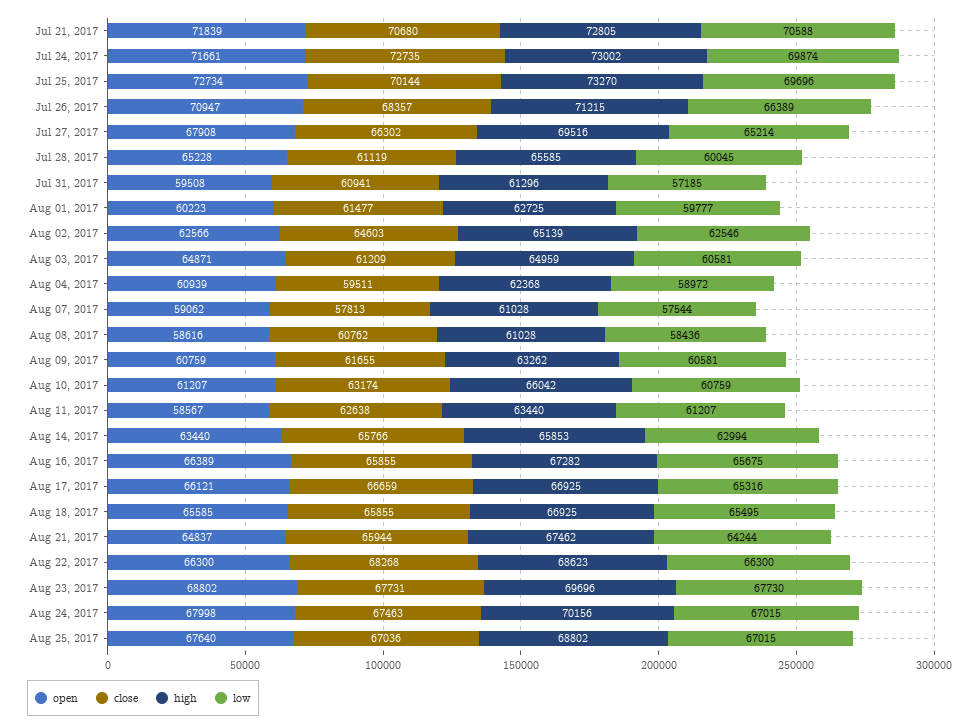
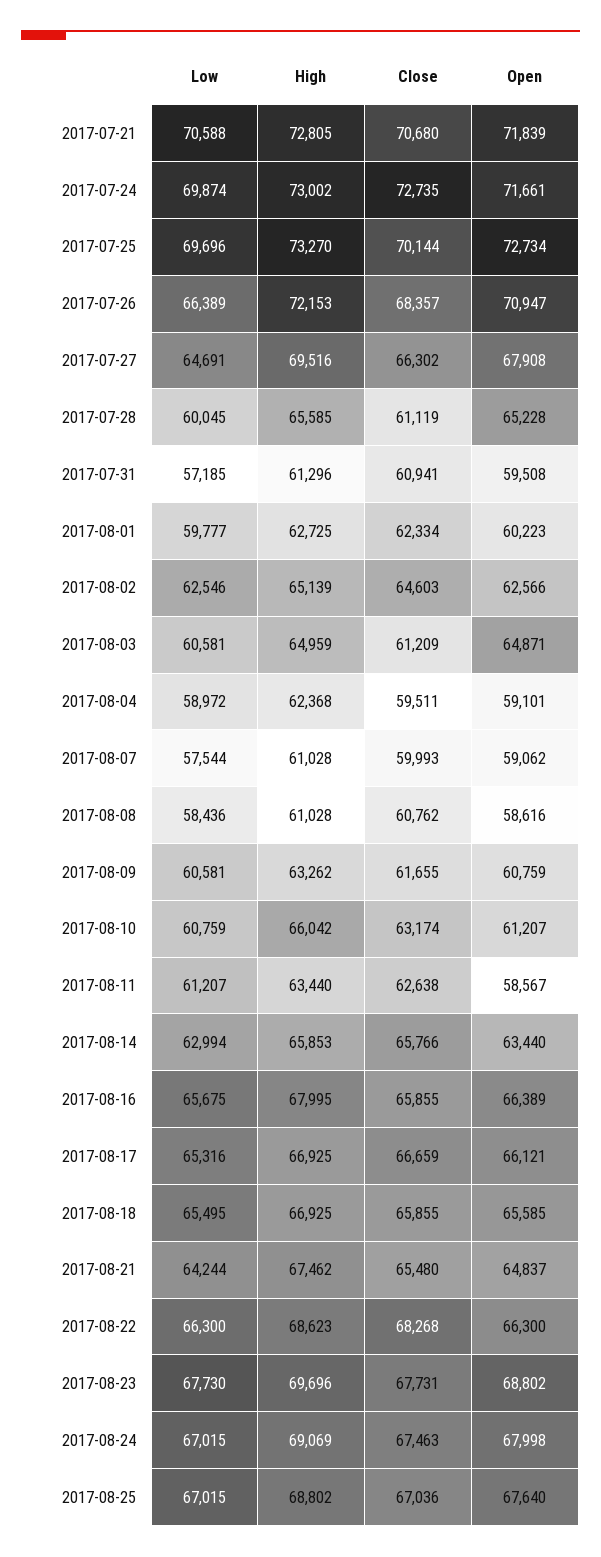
high, Jul 26, 2017: 71215 -> 72153
low, Jul 27, 2017: 65214 -> 64691
close, Aug 01, 2017: 61477 -> 62334
open, Aug 04, 2017: 60939 -> 59101
close, Aug 07, 2017: 57813 -> 59993
high, Aug 16, 2017: 67282 -> 67995
close, Aug 21, 2017: 65944 -> 65480
high, Aug 24, 2017: 70156 -> 69069

